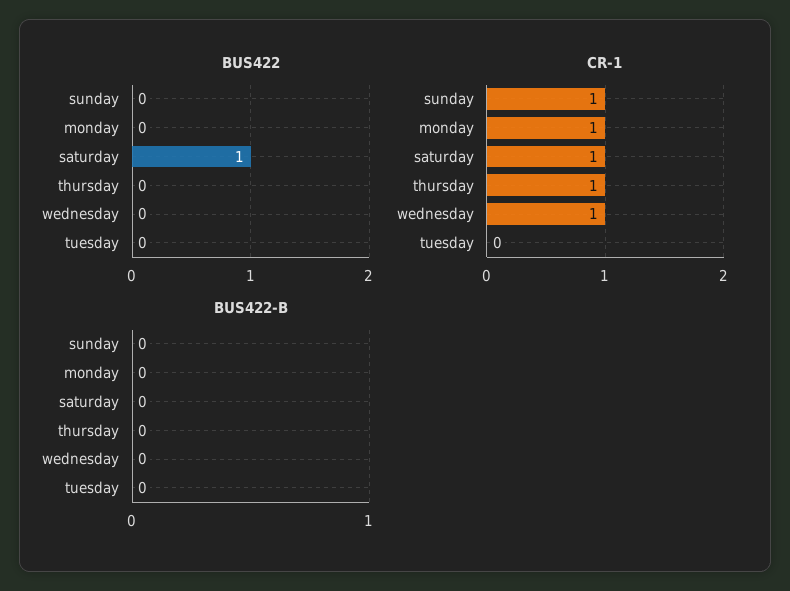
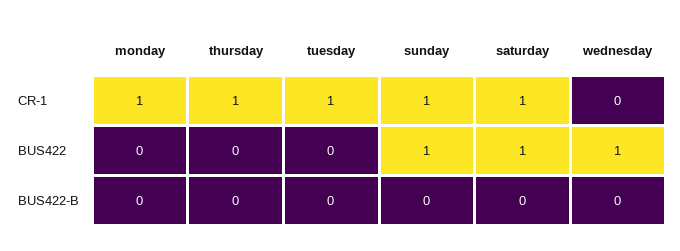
BUS422, sunday: 0 -> 1
BUS422, wednesday: 0 -> 1
CR-1, wednesday: 1 -> 0
CR-1, tuesday: 0 -> 1

